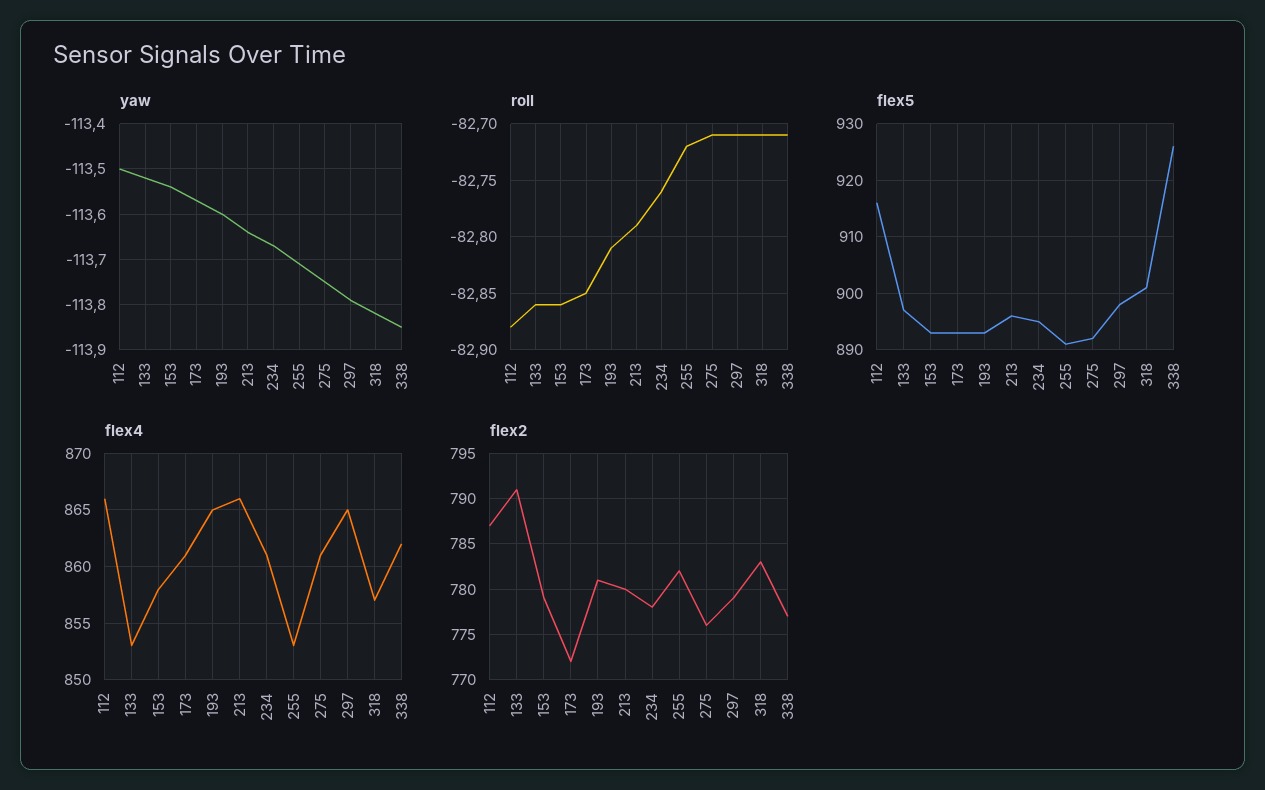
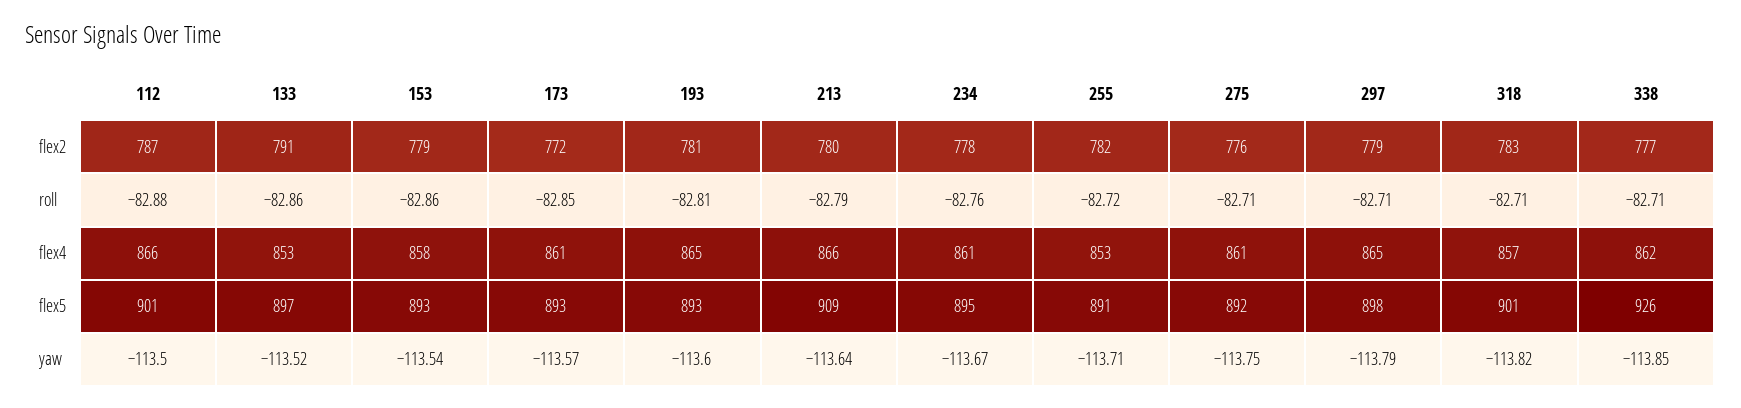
flex5, 112: 915 -> 901
flex5, 213: 895 -> 909

